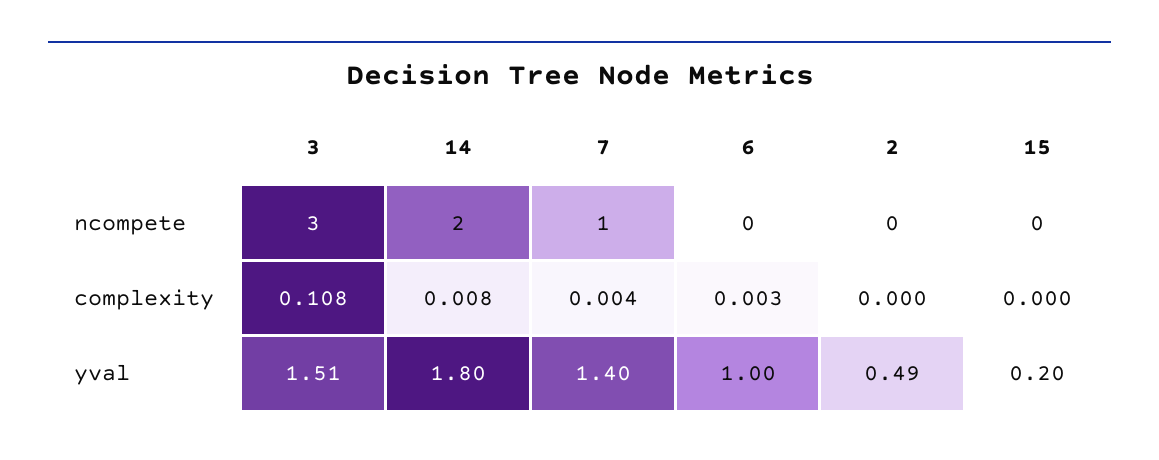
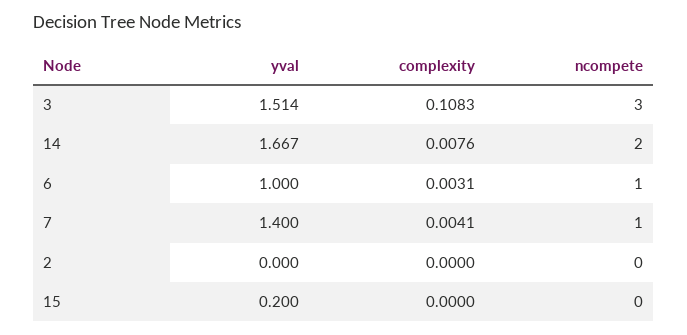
6, ncompete: 0 -> 1
14, yval: 1.8 -> 1.667
2, yval: 0.49 -> 0

